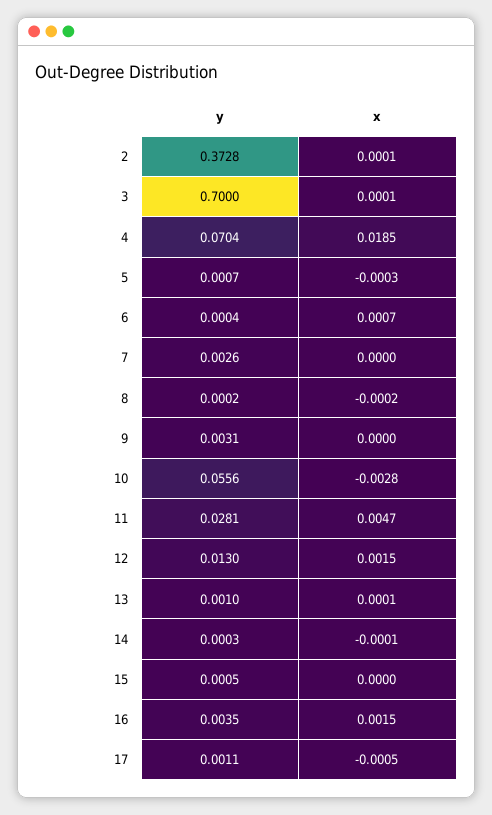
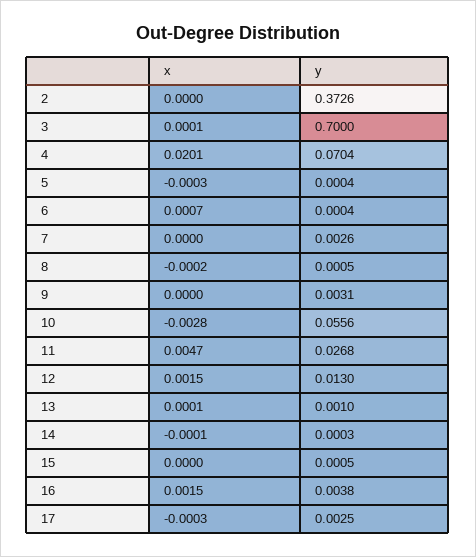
y, 2: 0.3728 -> 0.3726
x, 2: 0.0001 -> 0
x, 4: 0.0185 -> 0.0201
y, 5: 0.0007 -> 0.0004
y, 8: 0.0002 -> 0.0005
y, 11: 0.0281 -> 0.0268
y, 16: 0.0035 -> 0.0038
y, 17: 0.0011 -> 0.0025
x, 17: -0.0005 -> -0.0003

